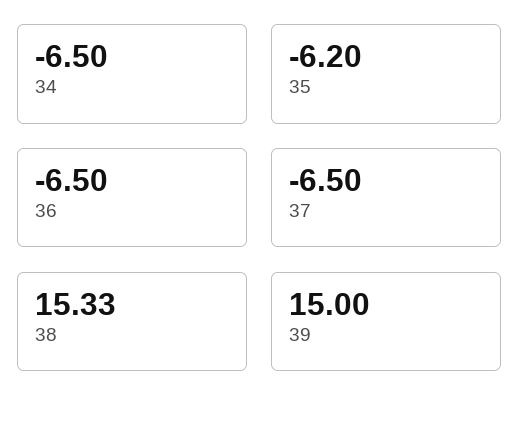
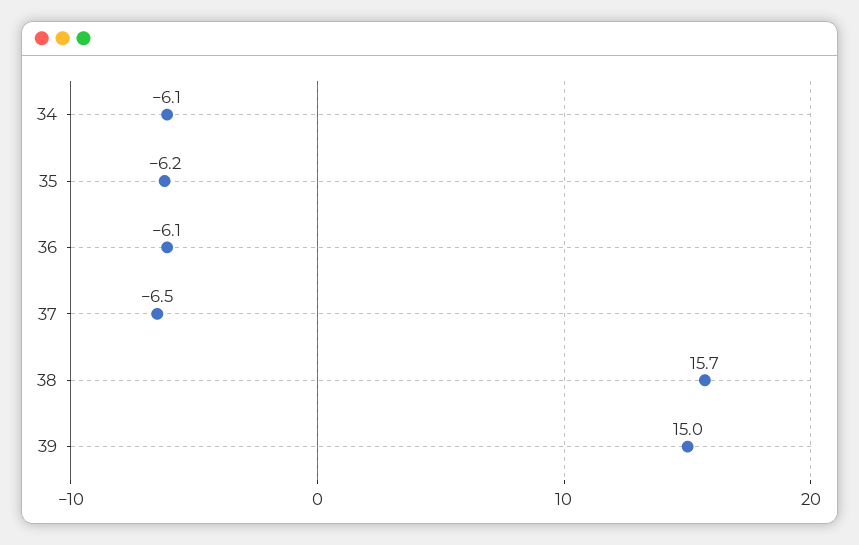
34: -6.5 -> -6.1
36: -6.5 -> -6.1
38: 15.33 -> 15.7

